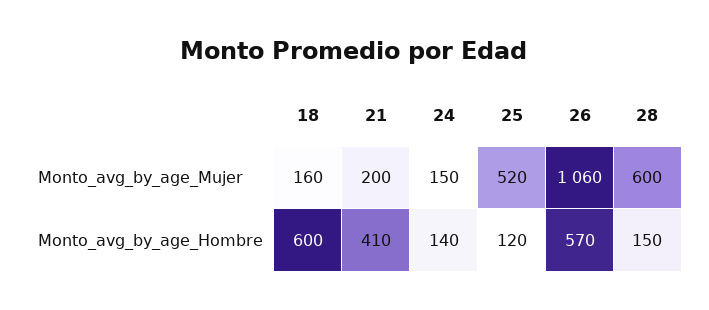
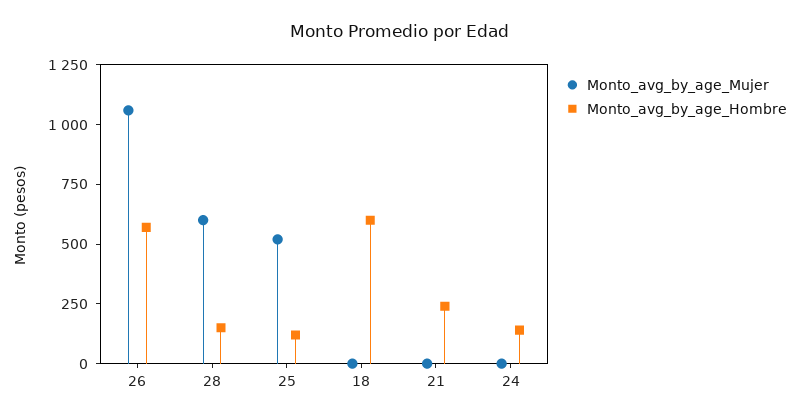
Monto_avg_by_age_Mujer, 18: 160 -> 0
Monto_avg_by_age_Mujer, 21: 200 -> 0
Monto_avg_by_age_Mujer, 24: 150 -> 0
Monto_avg_by_age_Hombre, 21: 410 -> 250

